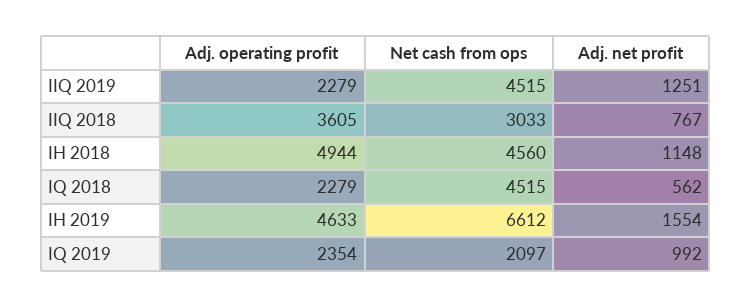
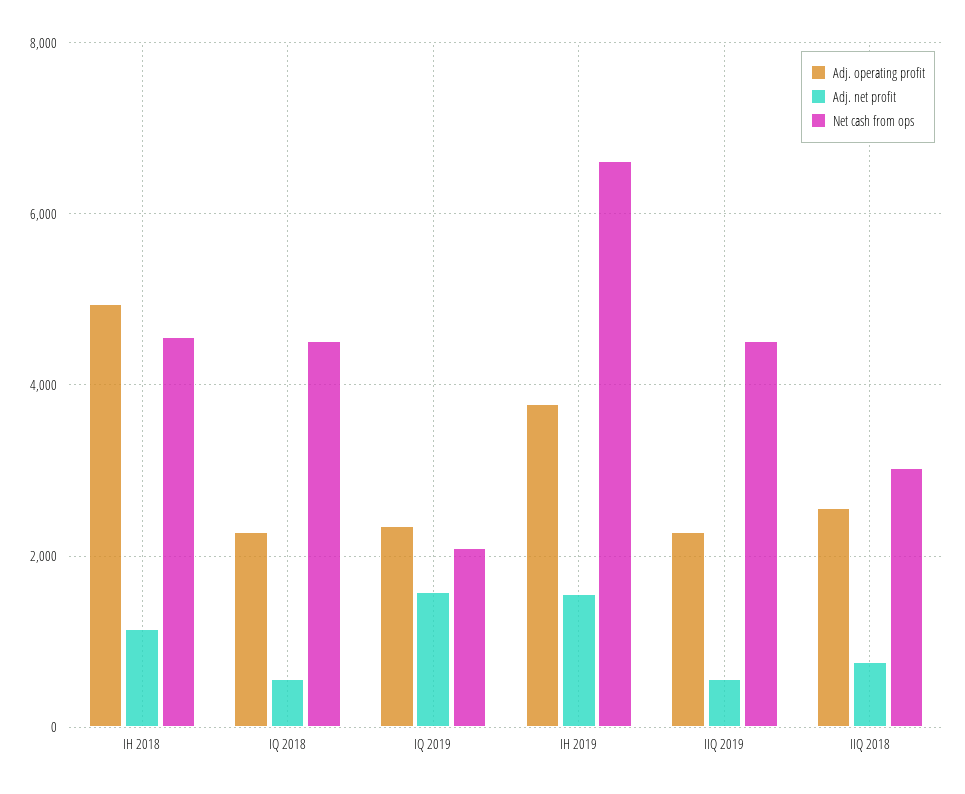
Adj. net profit, IIQ 2019: 1251 -> 600
Adj. operating profit, IIQ 2018: 3605 -> 2600
Adj. operating profit, IH 2019: 4633 -> 3800
Adj. net profit, IQ 2019: 992 -> 1600

